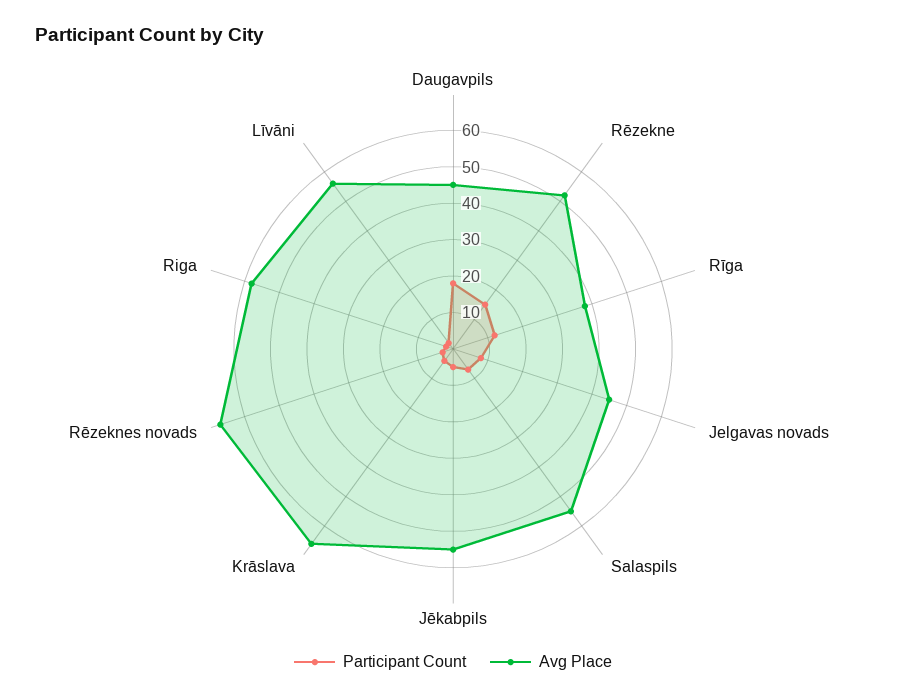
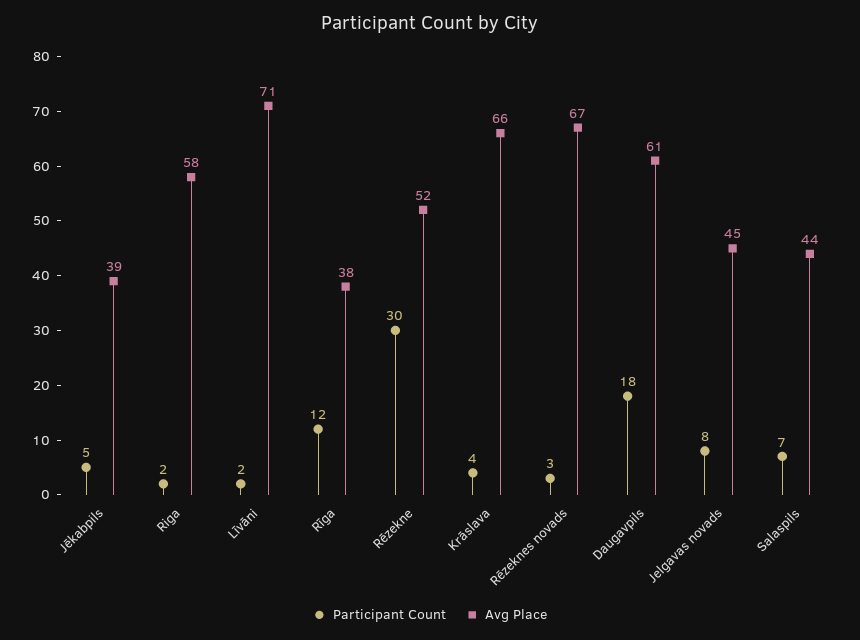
Avg Place, Daugavpils: 45 -> 61
Participant Count, Rēzekne: 15 -> 30
Avg Place, Salaspils: 55 -> 44
Avg Place, Jēkabpils: 55 -> 39
Avg Place, Līvāni: 55 -> 71

